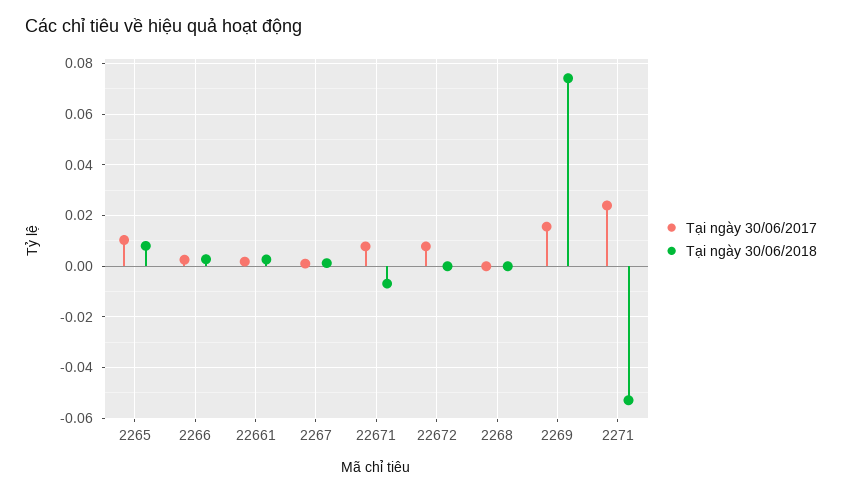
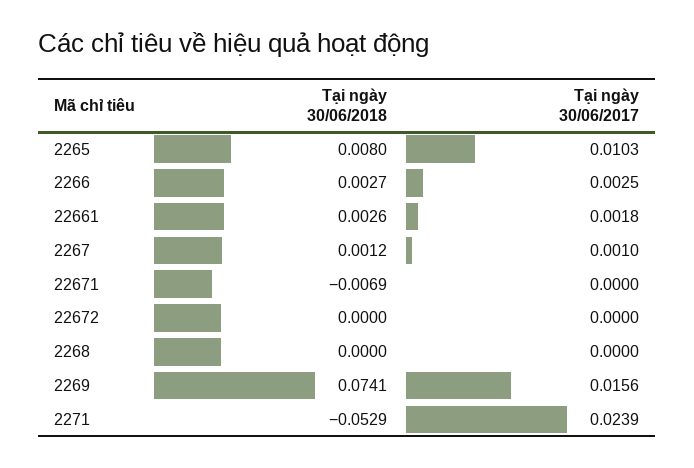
Tại ngày 30/06/2017, 22671: 0.0075 -> 0
Tại ngày 30/06/2017, 22672: 0.0075 -> 0

